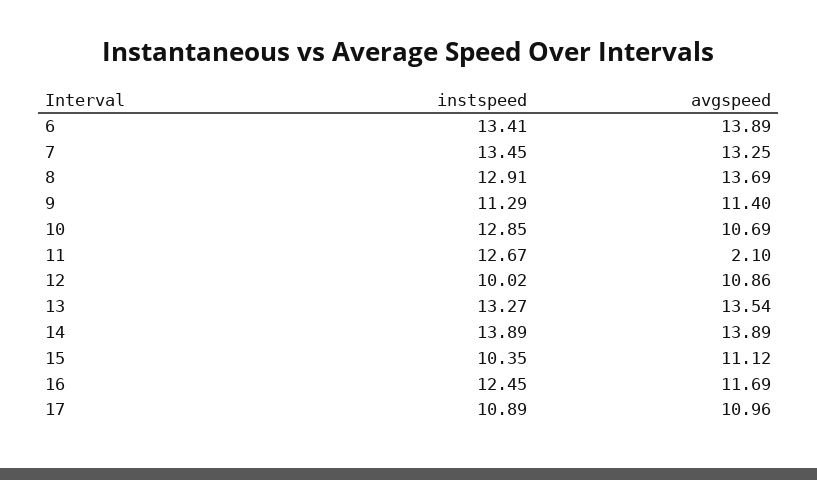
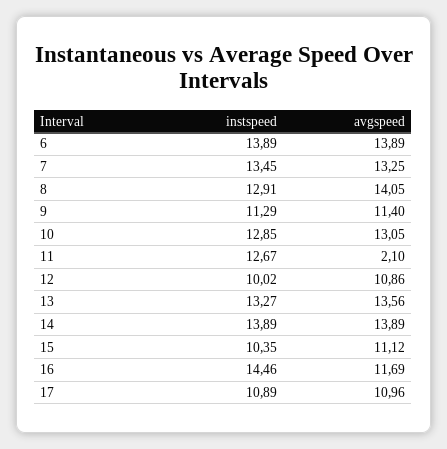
instspeed, 6: 13.41 -> 13.89
avgspeed, 8: 13.69 -> 14.05
avgspeed, 10: 10.69 -> 13.05
avgspeed, 13: 13.54 -> 13.56
instspeed, 16: 12.45 -> 14.46

